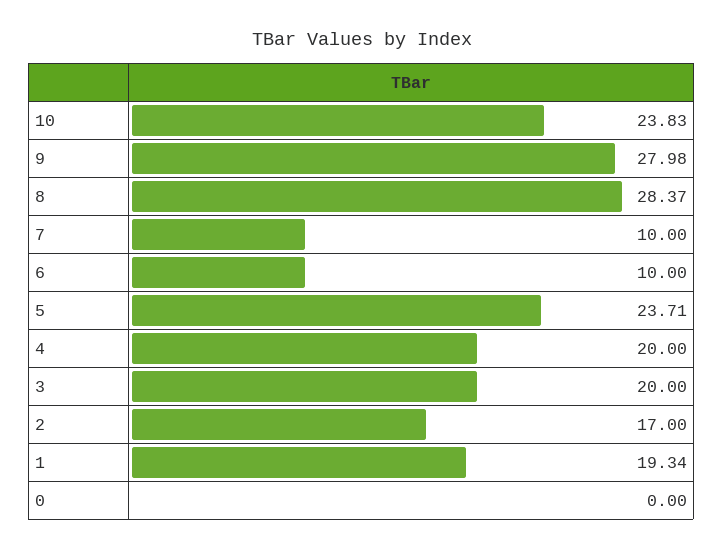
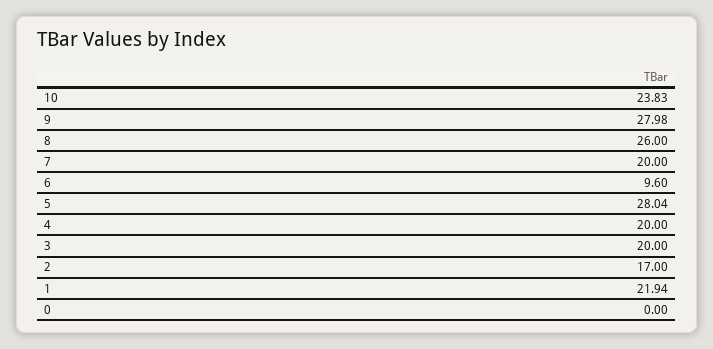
8: 28.37 -> 26
7: 10 -> 20
6: 10 -> 9.6
5: 23.71 -> 28.04
1: 19.34 -> 21.94

